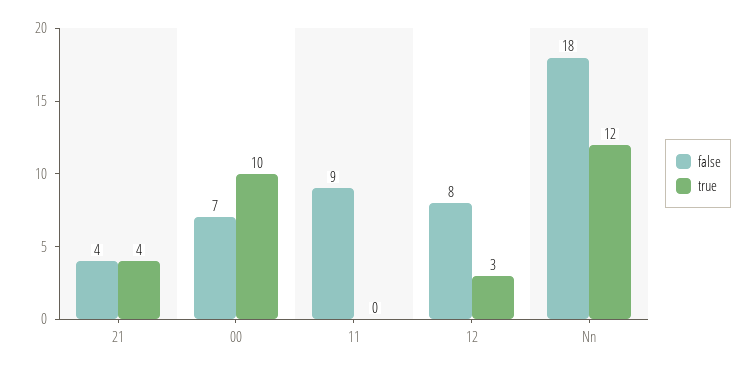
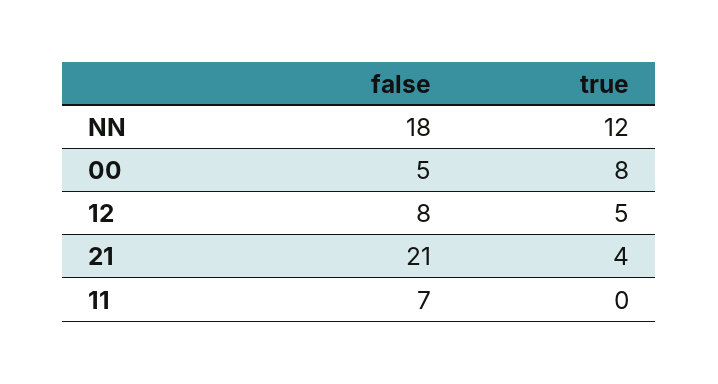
false, 21: 4 -> 21
false, 00: 7 -> 5
true, 00: 10 -> 8
false, 11: 9 -> 7
true, 12: 3 -> 5

